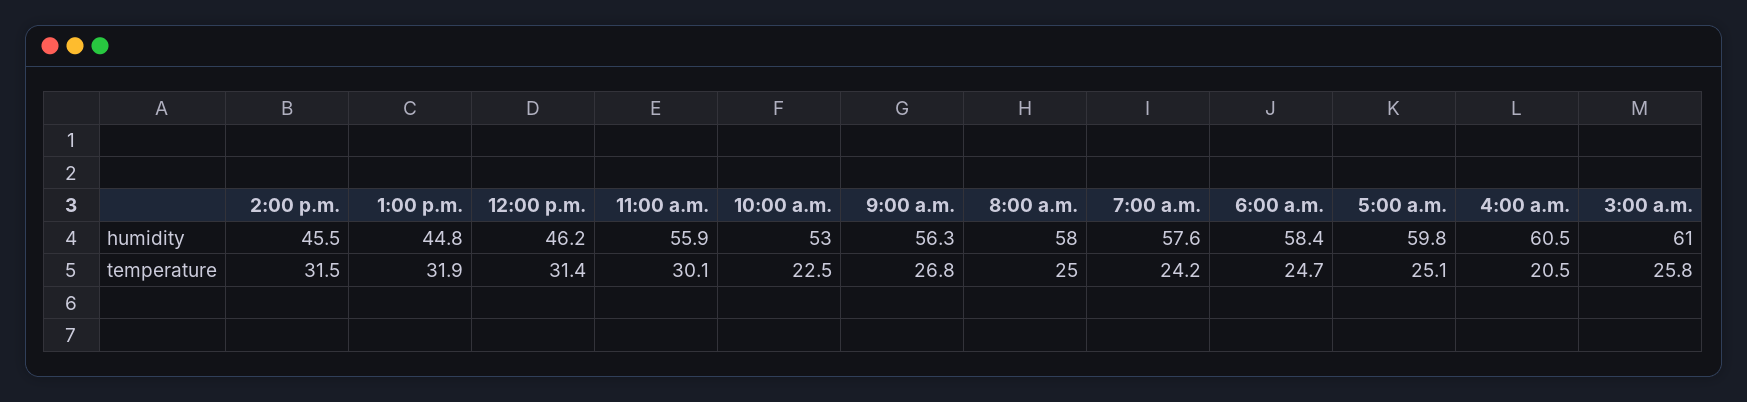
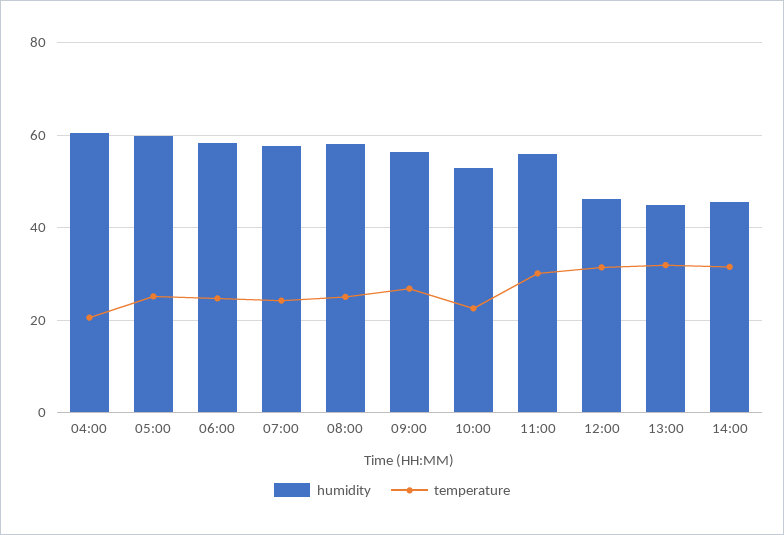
humidity, 3:00 a.m.: 61 -> none
temperature, 3:00 a.m.: 25.8 -> none

